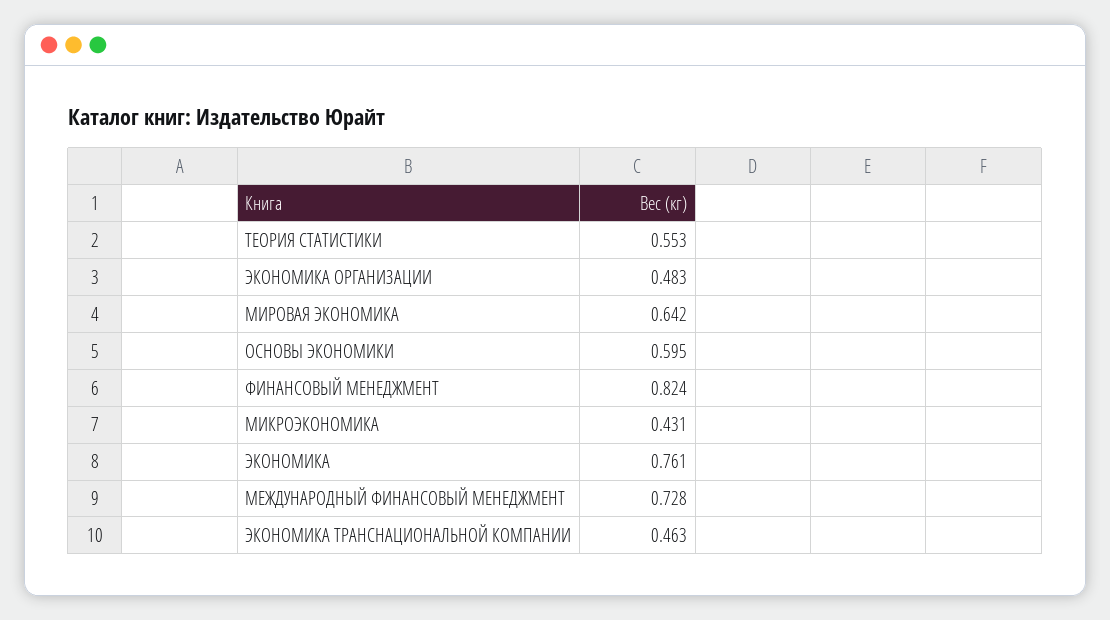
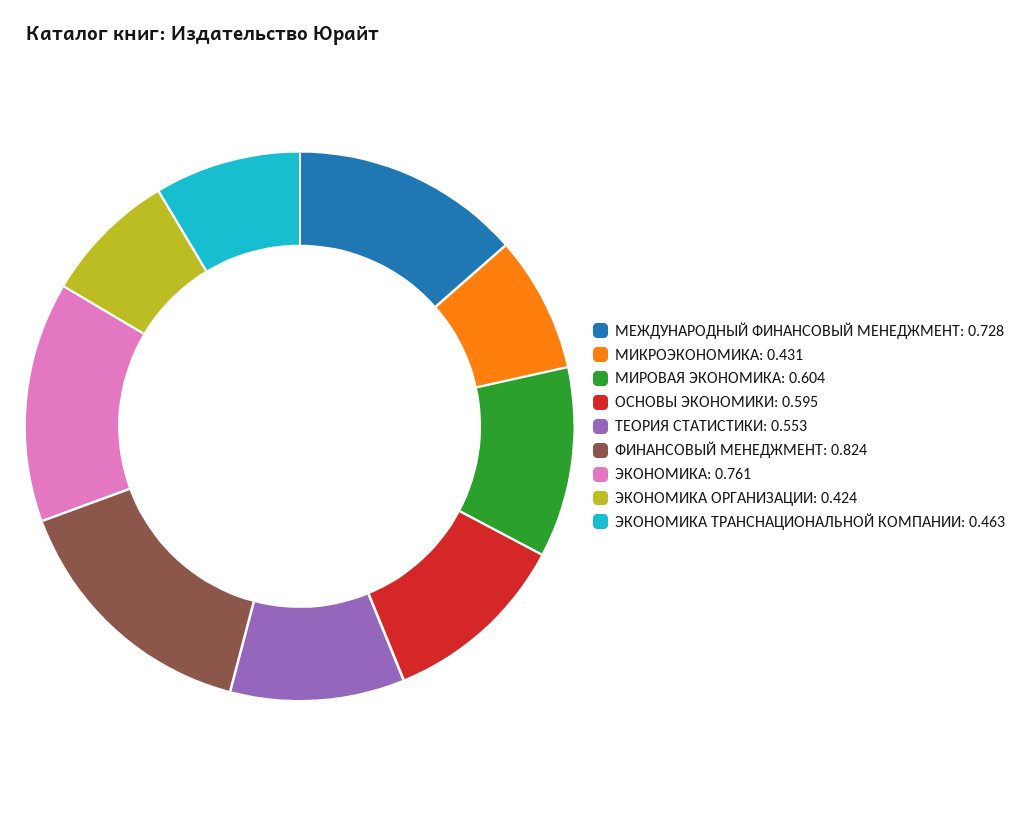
ЭКОНОМИКА ОРГАНИЗАЦИИ: 0.483 -> 0.424
МИРОВАЯ ЭКОНОМИКА: 0.642 -> 0.604

